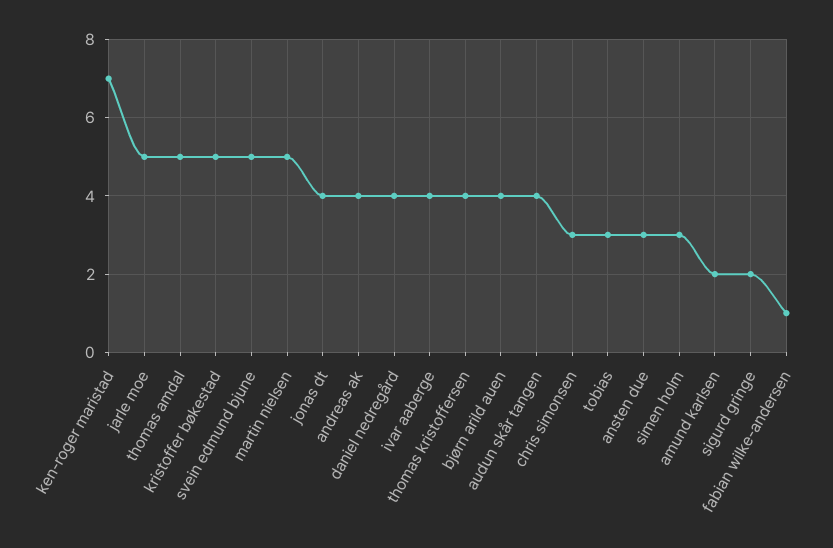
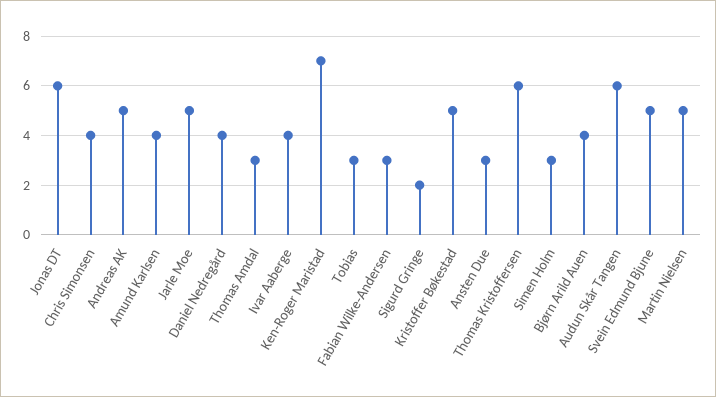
thomas amdal: 5 -> 3
jonas dt: 4 -> 6
andreas ak: 4 -> 5
thomas kristoffersen: 4 -> 6
audun skår tangen: 4 -> 6
chris simonsen: 3 -> 4
amund karlsen: 2 -> 4
fabian wilke-andersen: 1 -> 3

